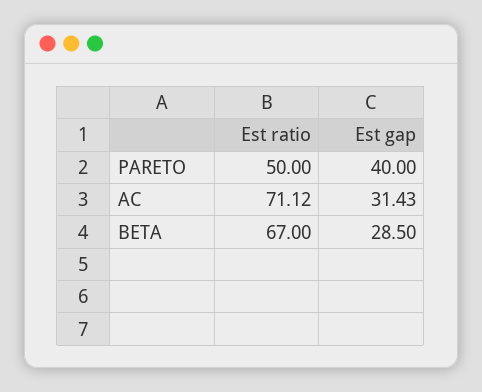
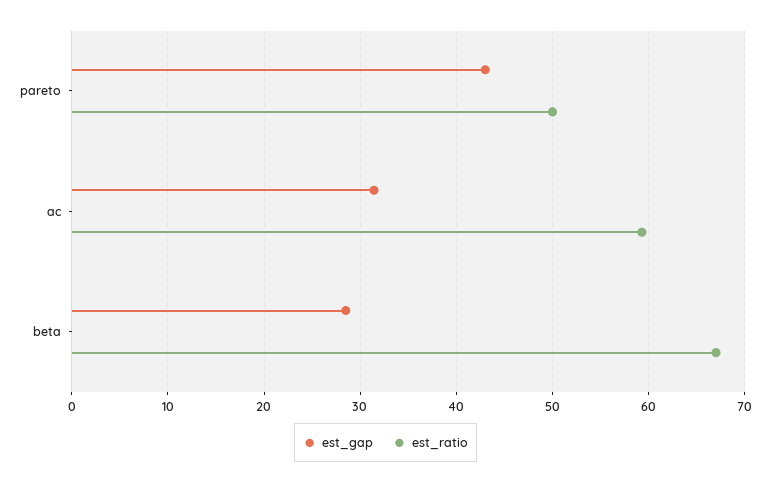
Est gap, PARETO: 40 -> 43
Est ratio, AC: 71.12 -> 59

